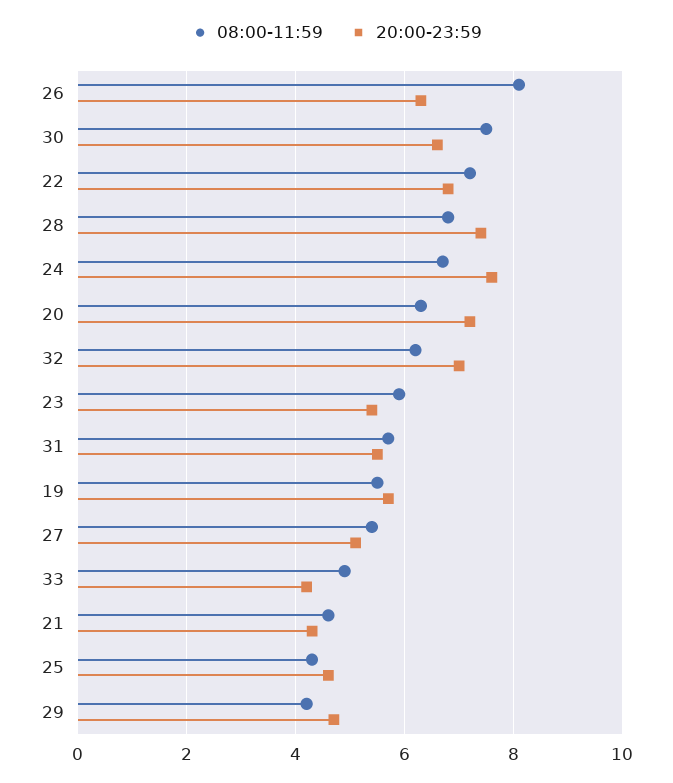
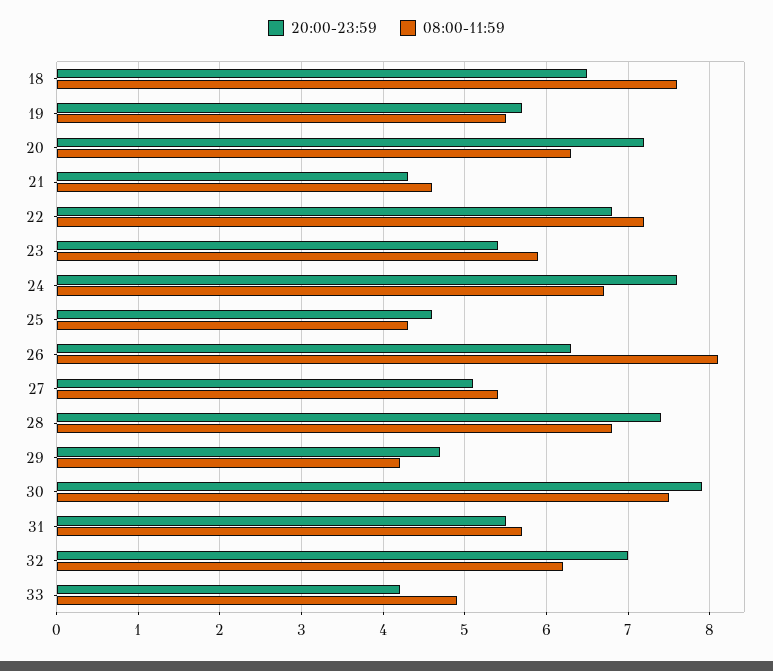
20:00-23:59, 30: 6.5 -> 7.9
20:00-23:59, 18: none -> 6.5
08:00-11:59, 18: none -> 7.6

